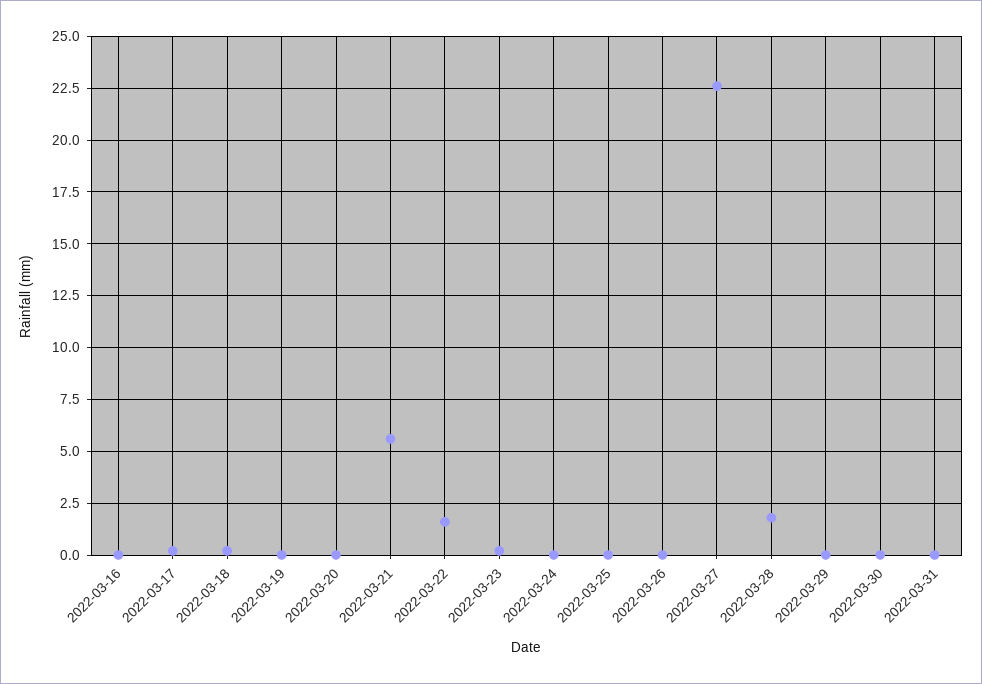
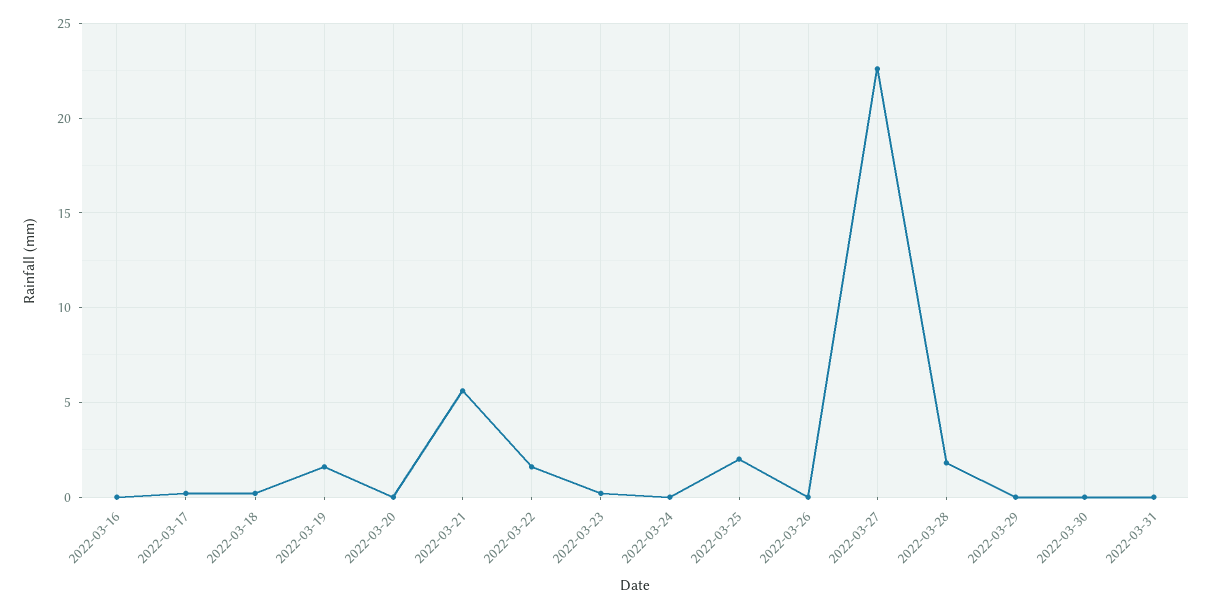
2022-03-19: 0 -> 1.5
2022-03-25: 0 -> 2

